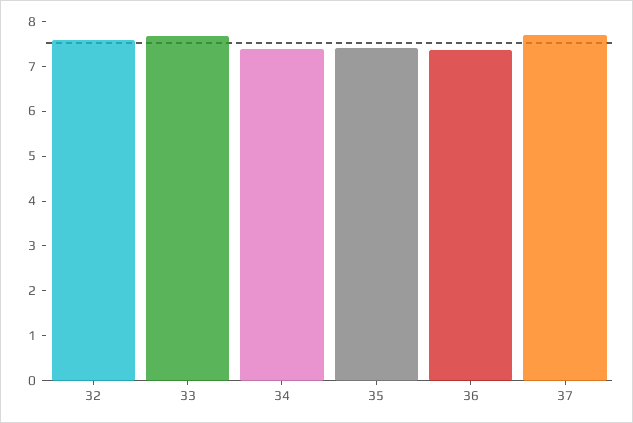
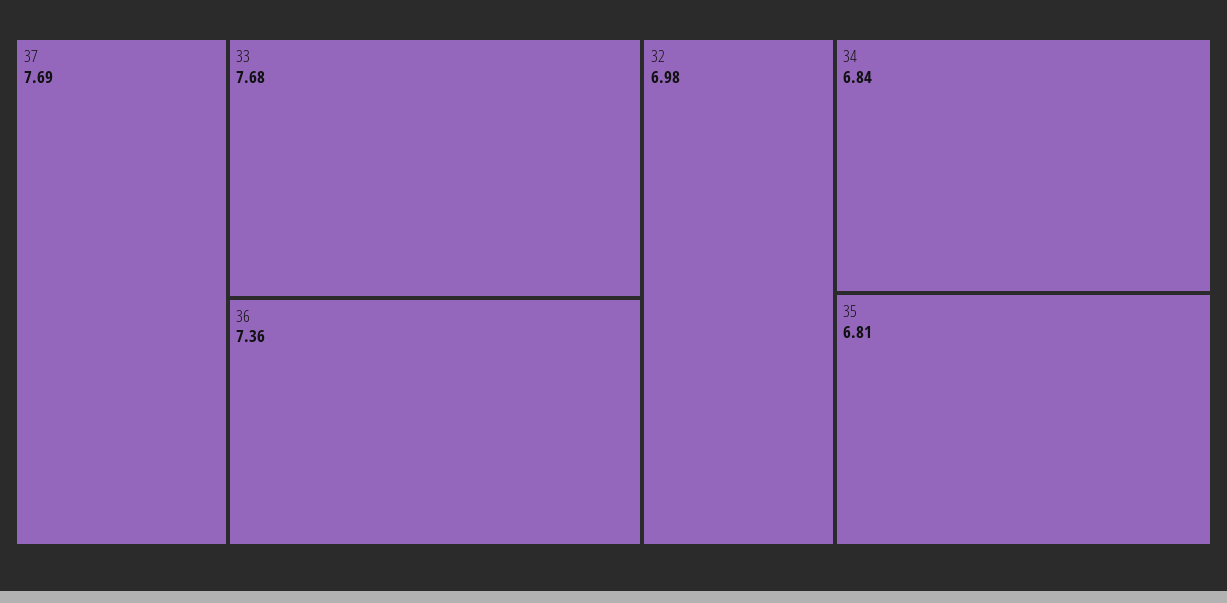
32: 7.6 -> 6.98
34: 7.4 -> 6.84
35: 7.4 -> 6.81

